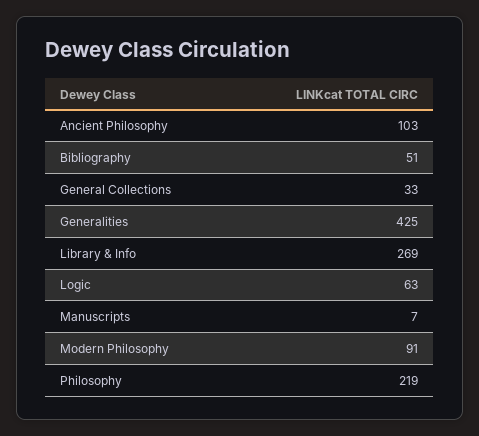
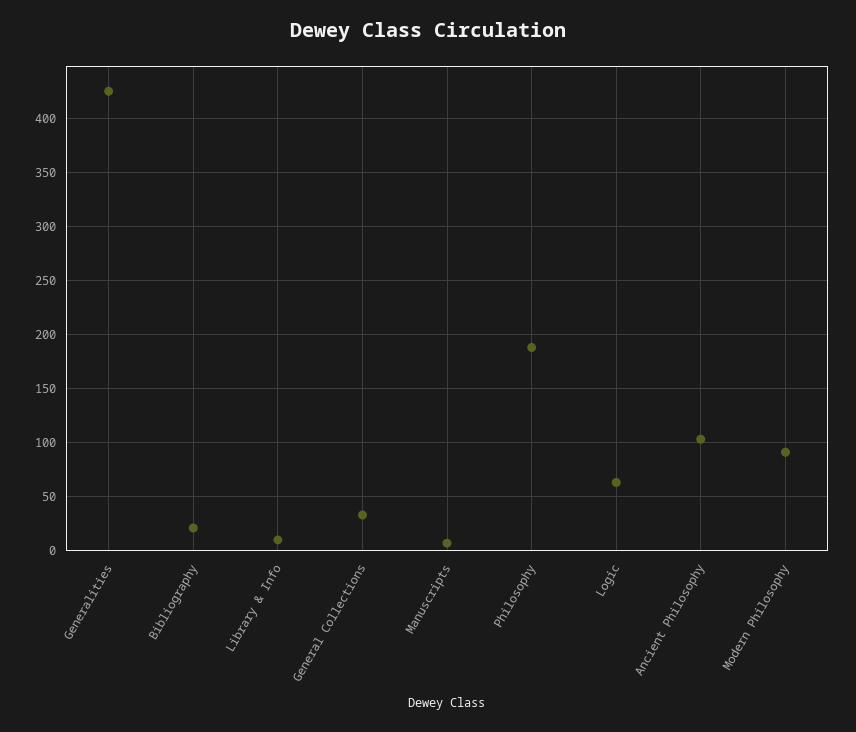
Bibliography: 51 -> 20
Library & Info: 269 -> 10
Philosophy: 219 -> 190

